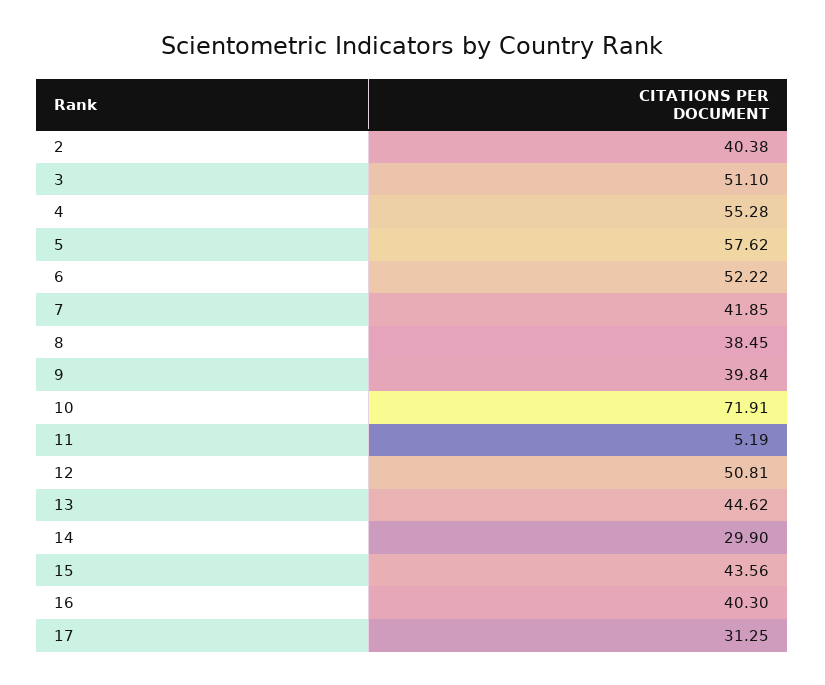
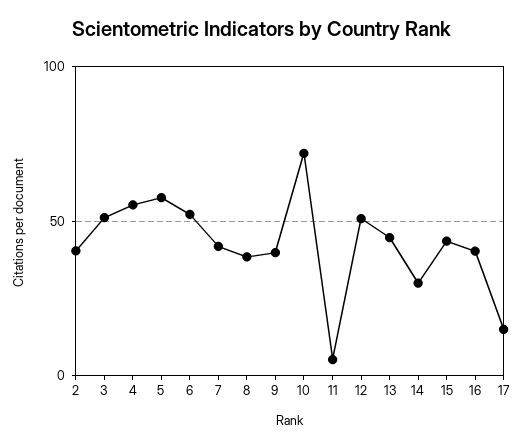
17: 31.25 -> 15

